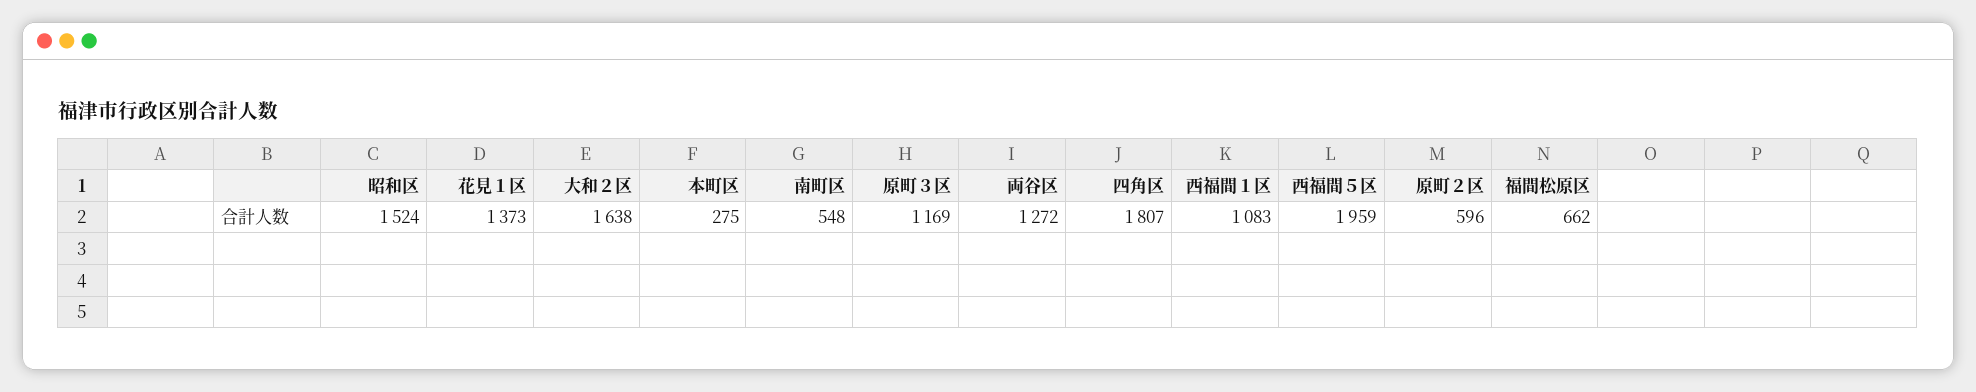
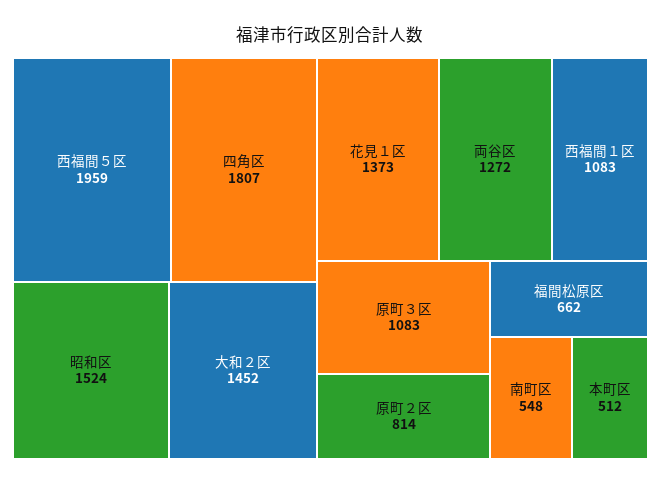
大和２区: 1638 -> 1452
本町区: 275 -> 512
原町３区: 1169 -> 1083
原町２区: 596 -> 814

